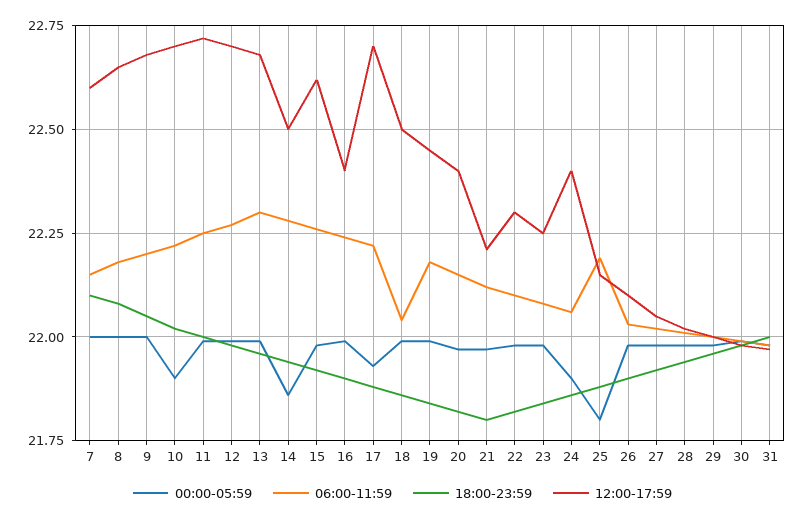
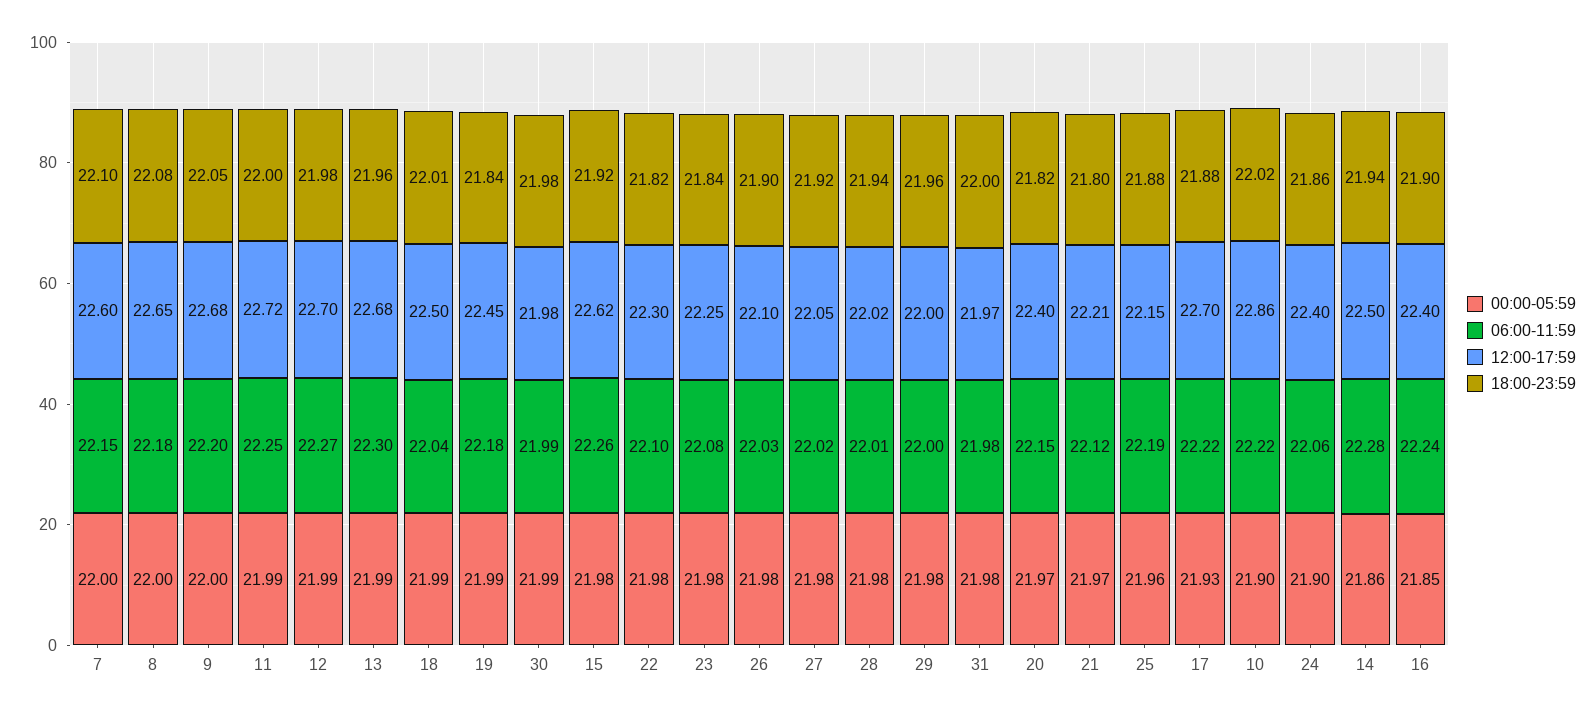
12:00-17:59, 10: 22.7 -> 22.86
00:00-05:59, 16: 22 -> 21.85
18:00-23:59, 18: 21.85 -> 22.01
00:00-05:59, 25: 21.8 -> 21.96

